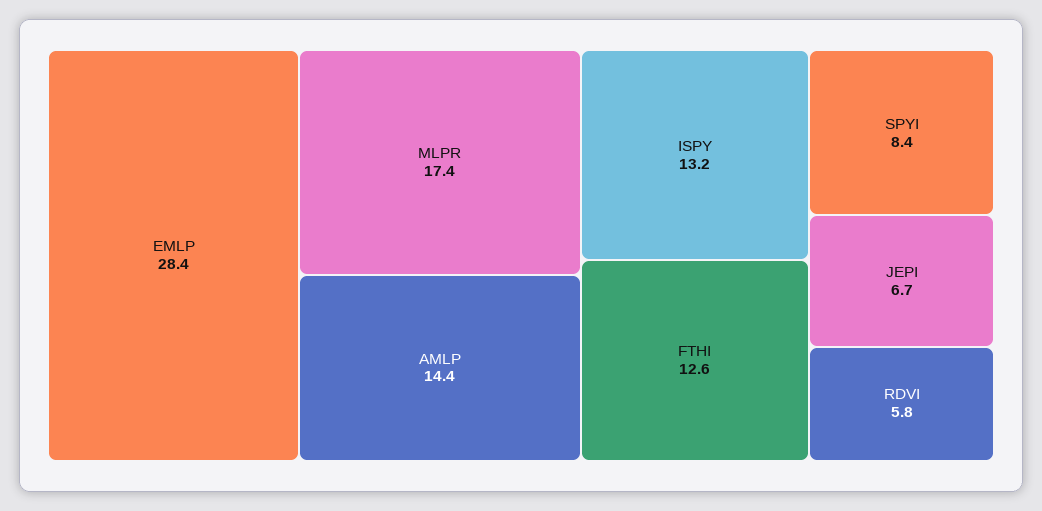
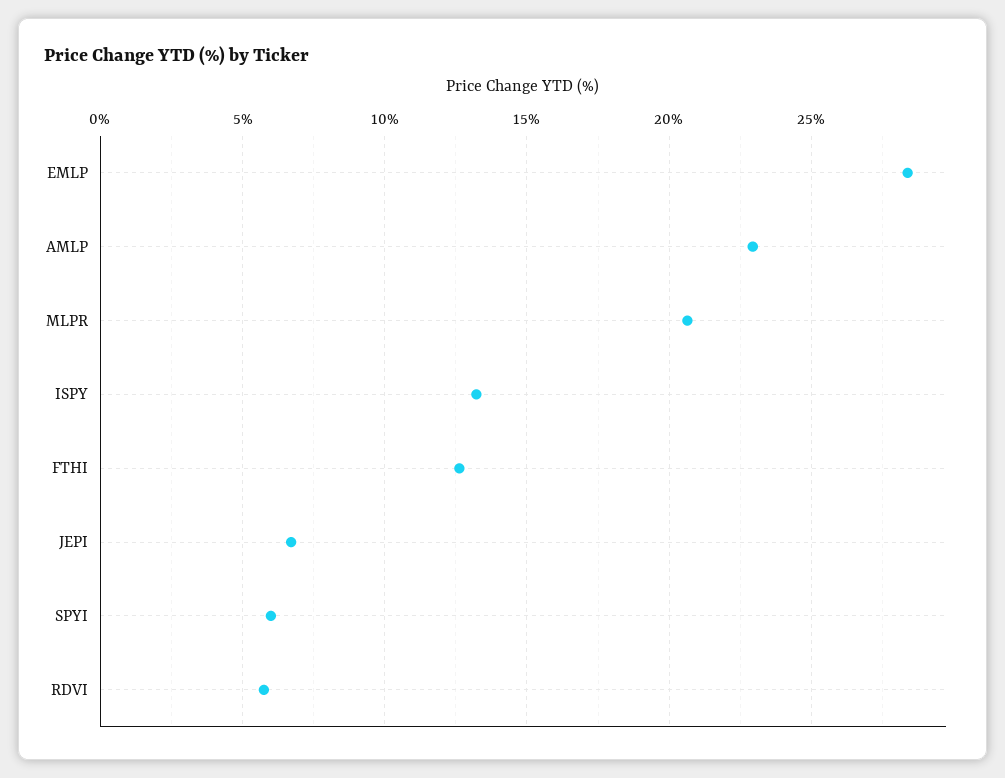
MLPR: 17.4 -> 20.5
AMLP: 14.4 -> 23
SPYI: 8.4 -> 6

